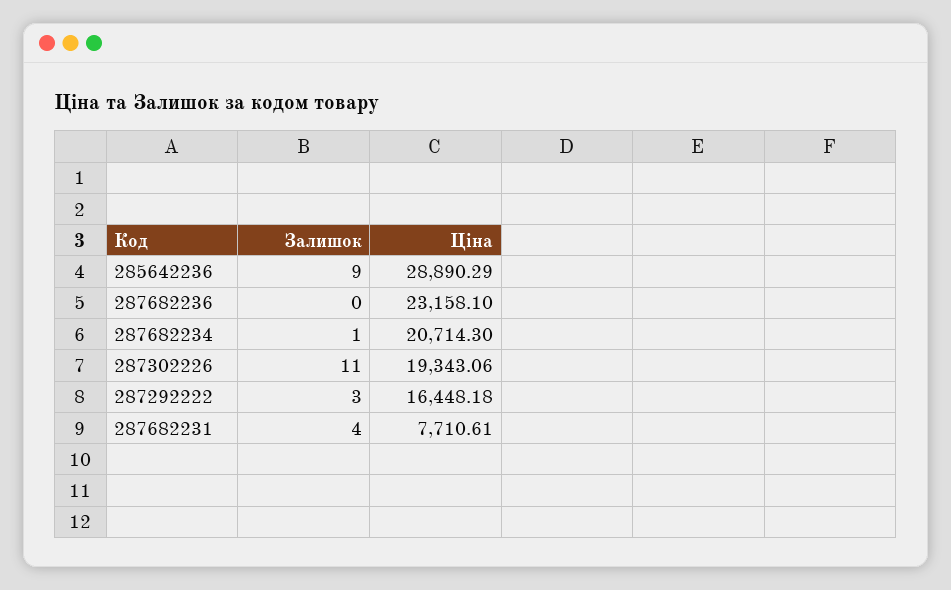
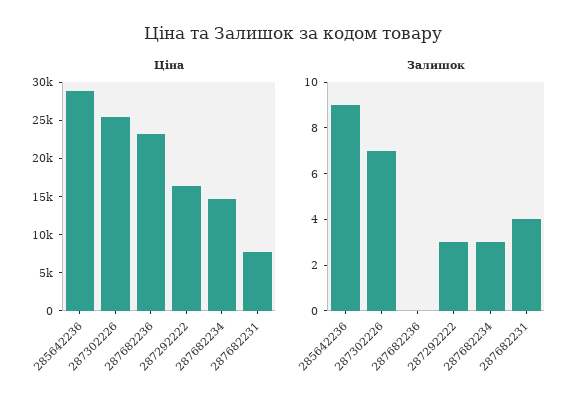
Залишок, 287682234: 1 -> 3
Ціна, 287682234: 20714.3 -> 15000
Залишок, 287302226: 11 -> 7
Ціна, 287302226: 19343.06 -> 25000

